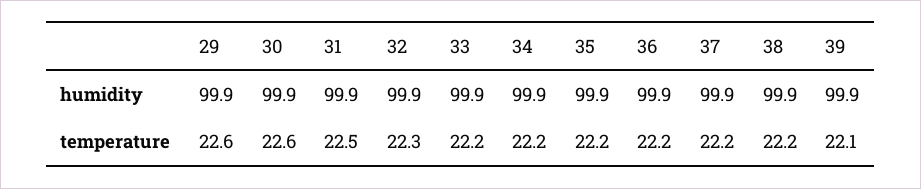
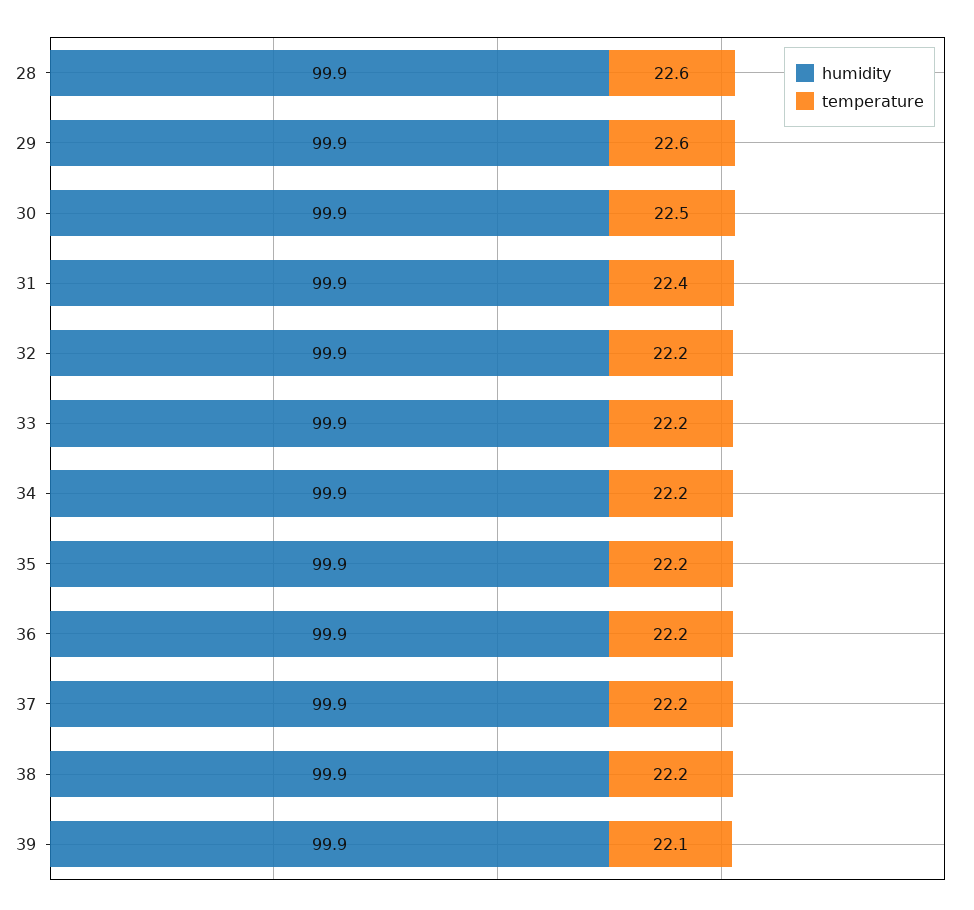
temperature, 30: 22.6 -> 22.5
temperature, 31: 22.5 -> 22.4
temperature, 32: 22.3 -> 22.2
humidity, 28: none -> 99.9
temperature, 28: none -> 22.6

